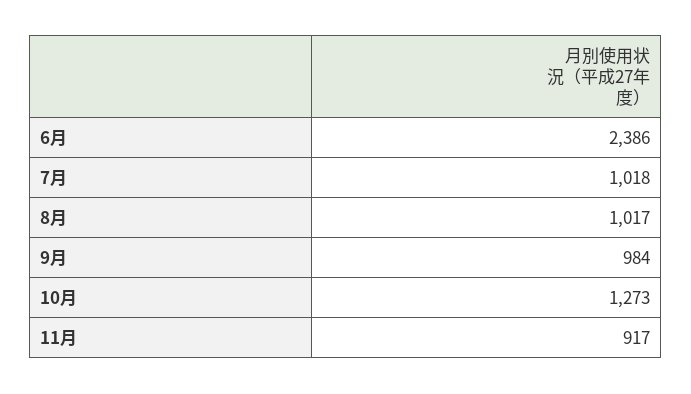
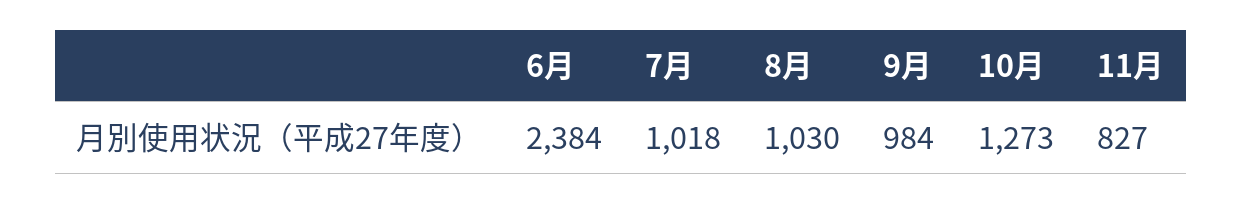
6月: 2386 -> 2384
8月: 1017 -> 1030
11月: 917 -> 827

